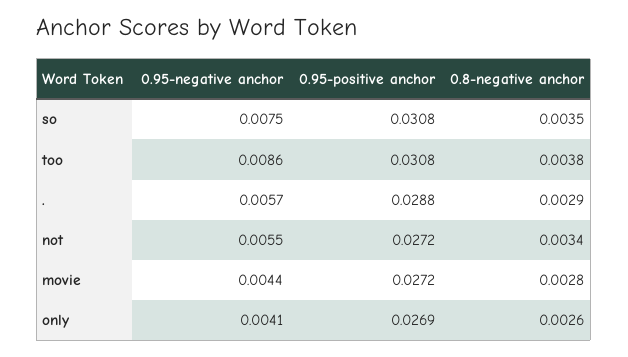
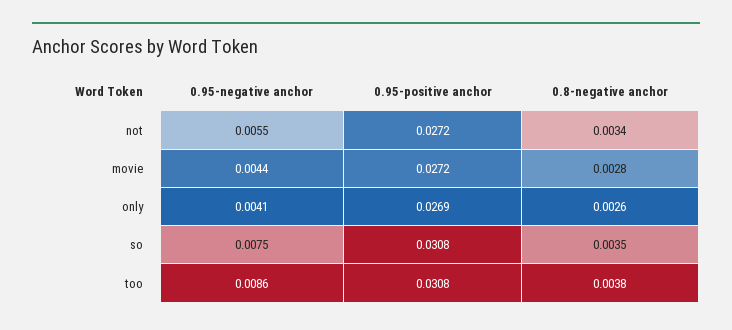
0.95-negative anchor, .: 0.0057 -> none
0.95-positive anchor, .: 0.0288 -> none
0.8-negative anchor, .: 0.0029 -> none

